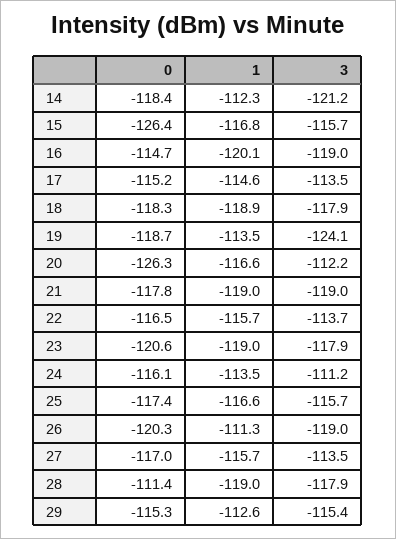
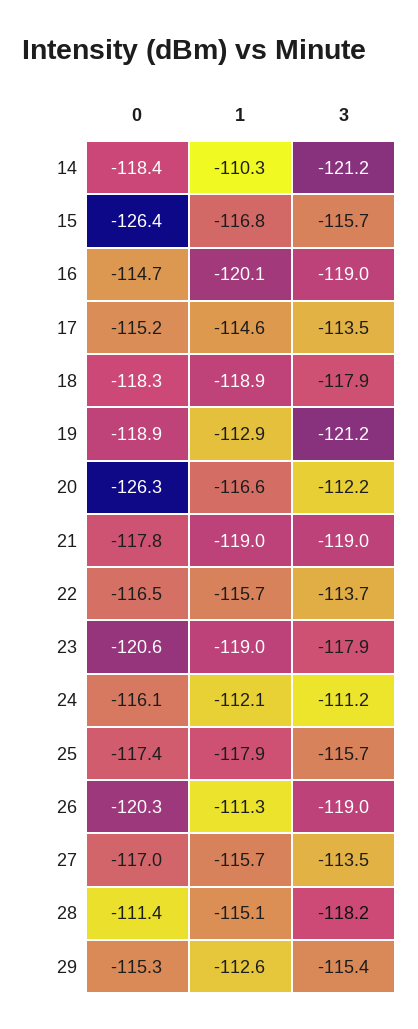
1, 14: -112.3 -> -110.3
0, 19: -118.7 -> -118.9
1, 19: -113.5 -> -112.9
3, 19: -124.1 -> -121.2
1, 24: -113.5 -> -112.1
1, 25: -116.6 -> -117.9
1, 28: -119 -> -115.1
3, 28: -117.9 -> -118.2

